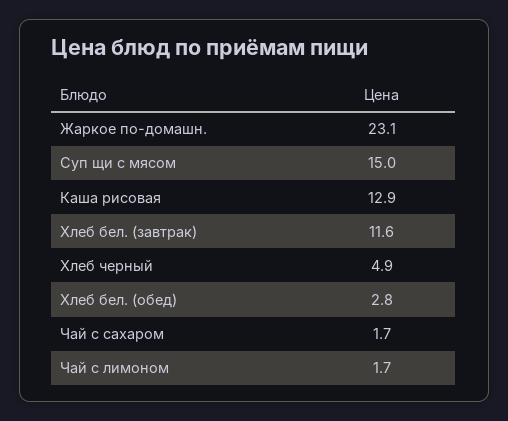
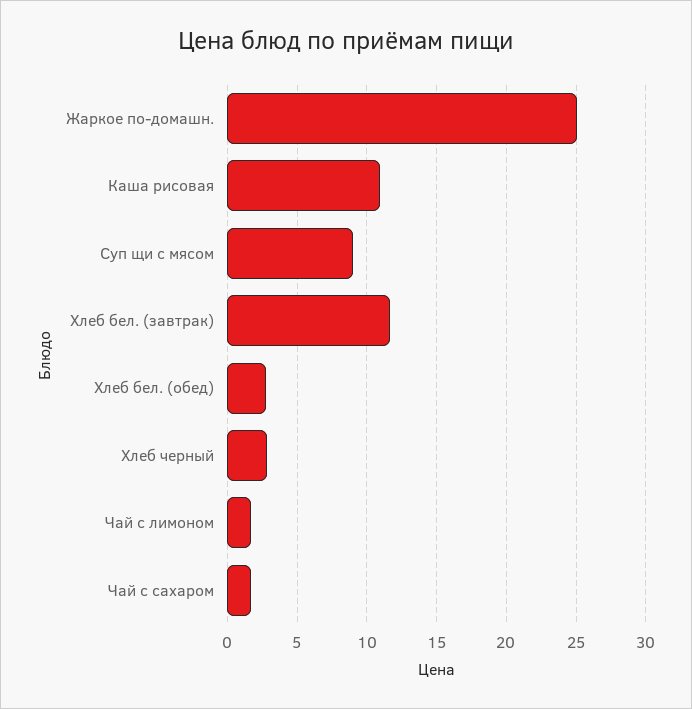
Жаркое по-домашн.: 23.1 -> 25
Суп щи с мясом: 15 -> 9
Каша рисовая: 12.9 -> 11
Хлеб черный: 4.9 -> 3

